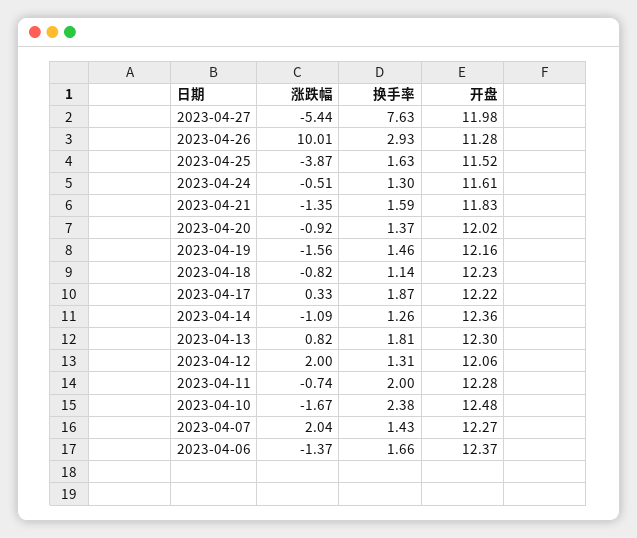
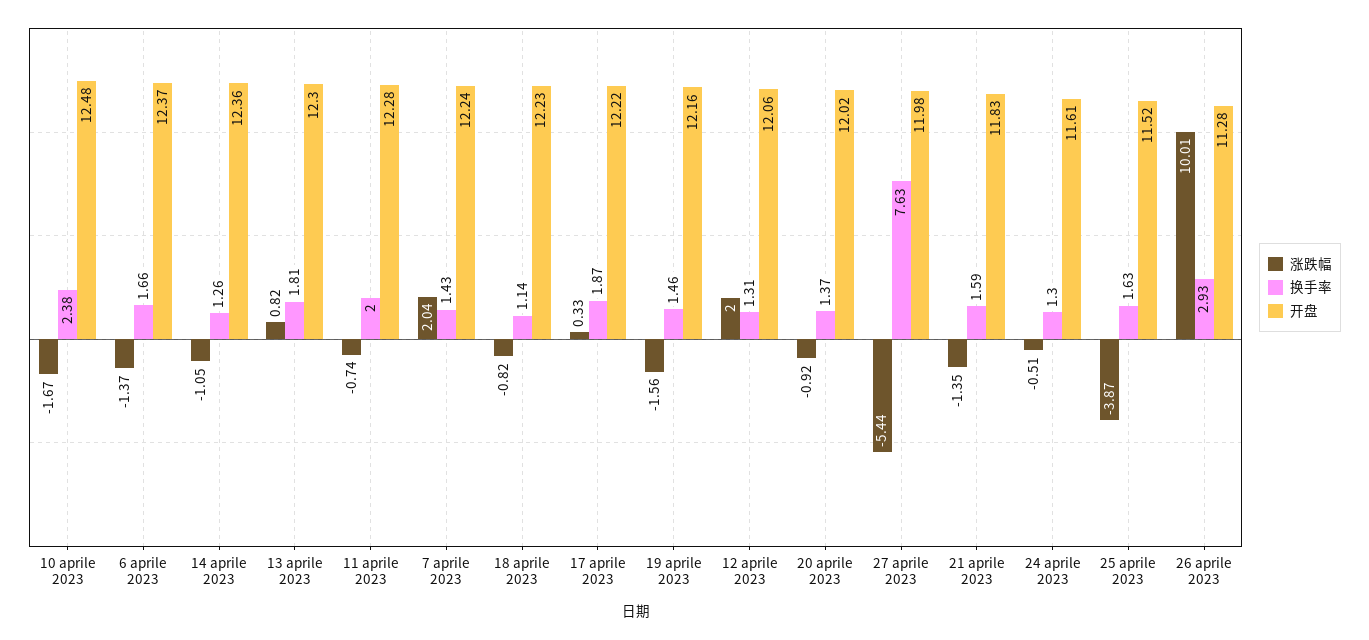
涨跌幅, 2023-04-14: -1.09 -> -1.05
开盘, 2023-04-07: 12.27 -> 12.24

